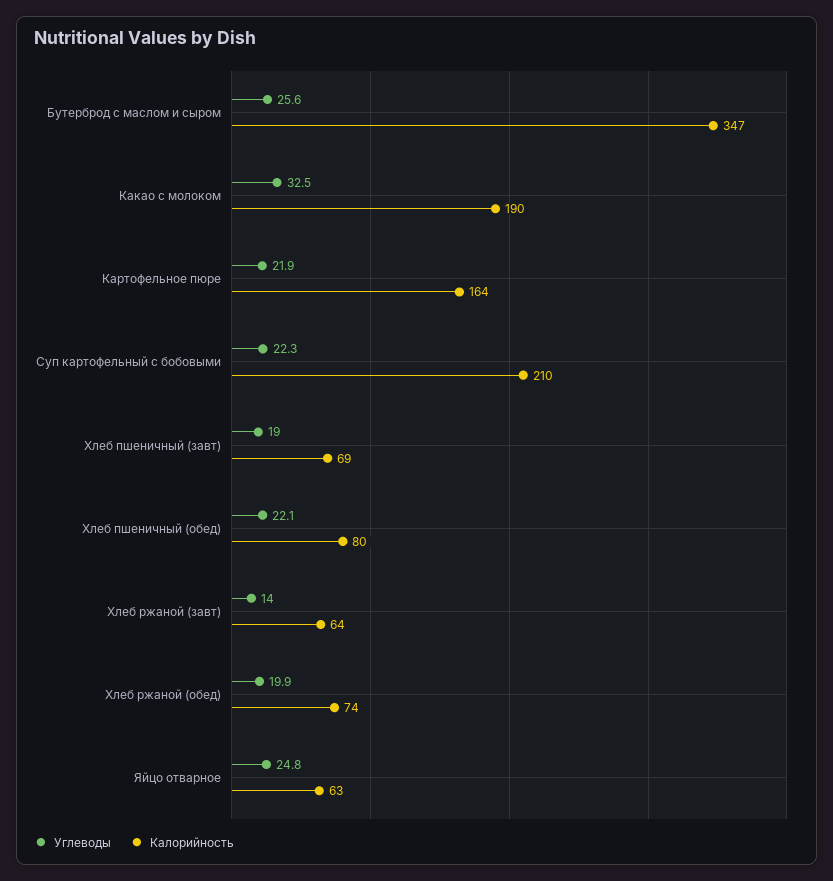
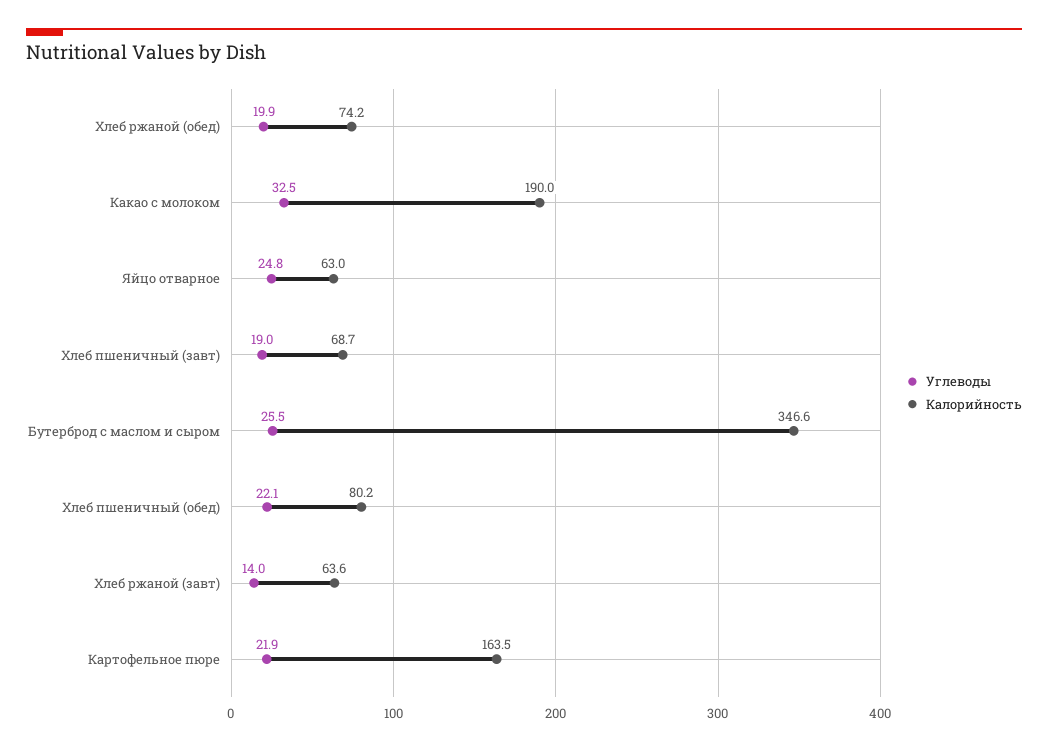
Углеводы, Бутерброд с маслом и сыром: 25.6 -> 25.5
Углеводы, Суп картофельный с бобовыми: 22.3 -> none
Калорийность, Суп картофельный с бобовыми: 210 -> none

